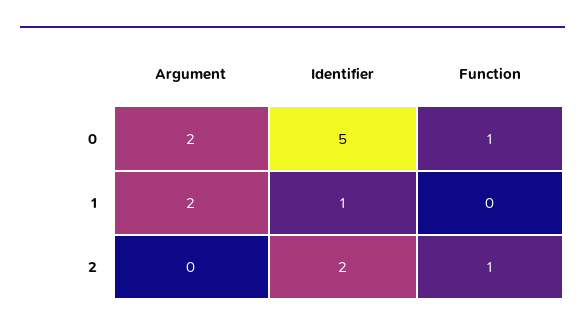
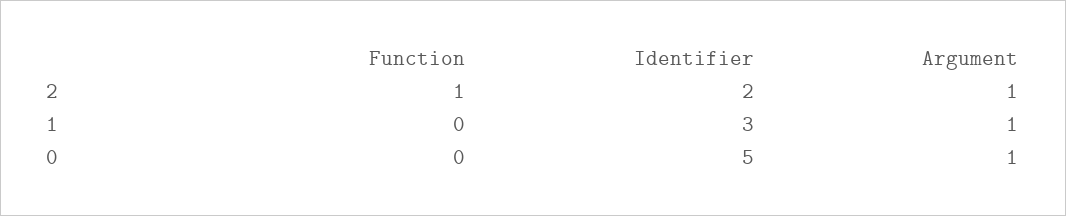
Argument, 0: 2 -> 1
Function, 0: 1 -> 0
Argument, 1: 2 -> 1
Identifier, 1: 1 -> 3
Argument, 2: 0 -> 1

